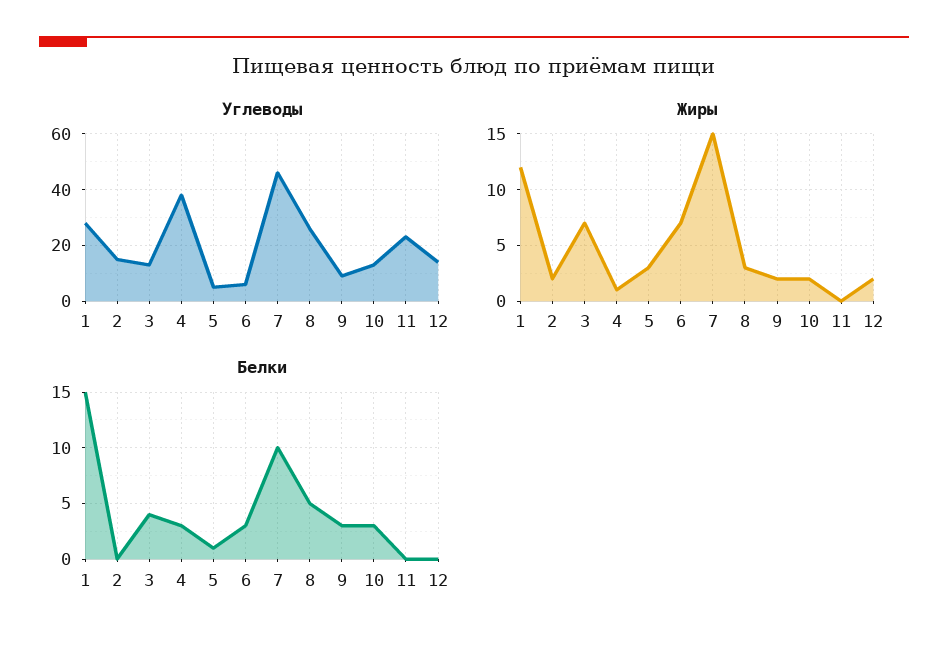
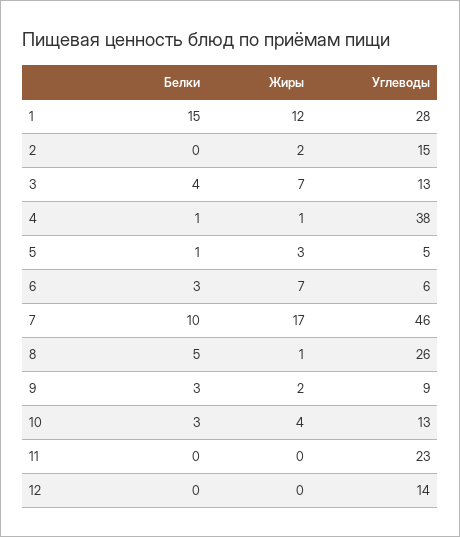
Жиры, 7: 15 -> 17
Жиры, 8: 3 -> 1
Жиры, 10: 2 -> 4
Жиры, 12: 2 -> 0
Белки, 4: 3 -> 1

